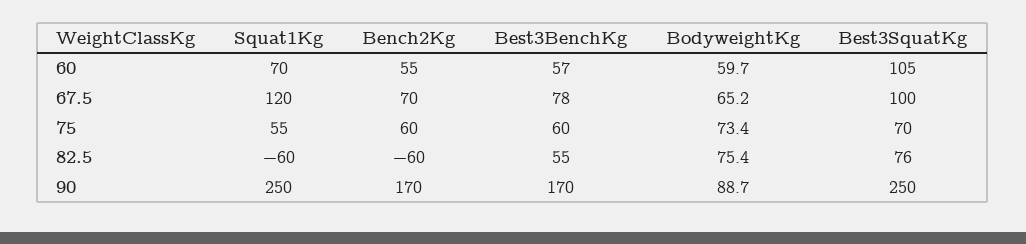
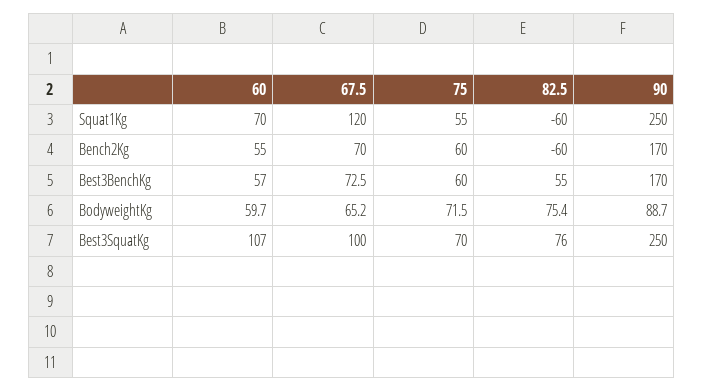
Best3SquatKg, 60: 105 -> 107
Best3BenchKg, 67.5: 78 -> 72.5
BodyweightKg, 75: 73.4 -> 71.5

